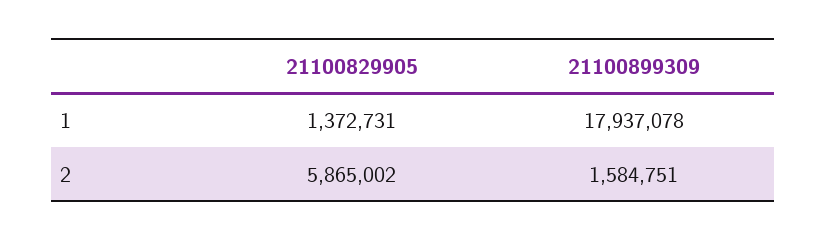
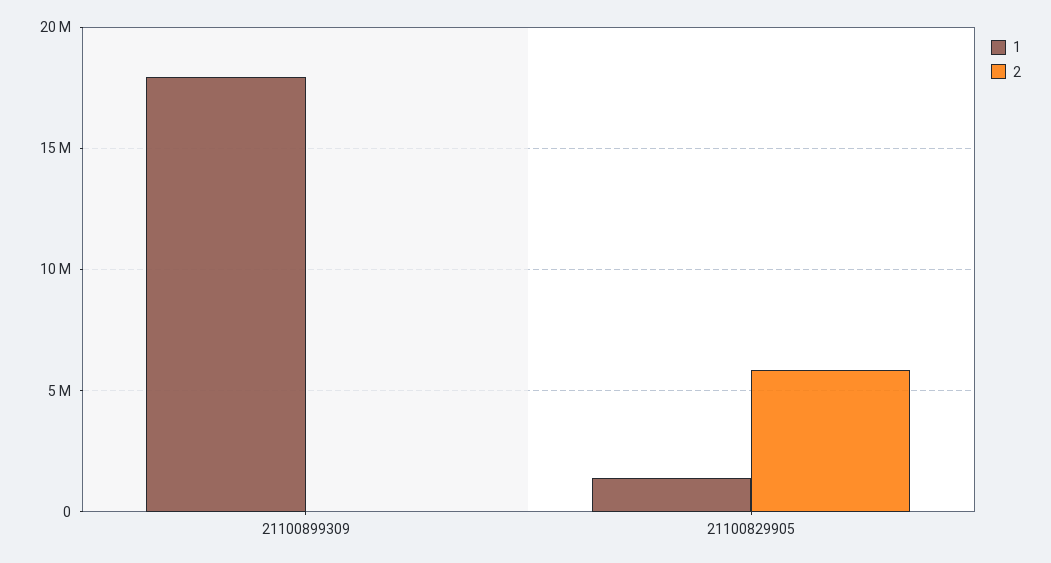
2, 21100899309: 1584751 -> 0

